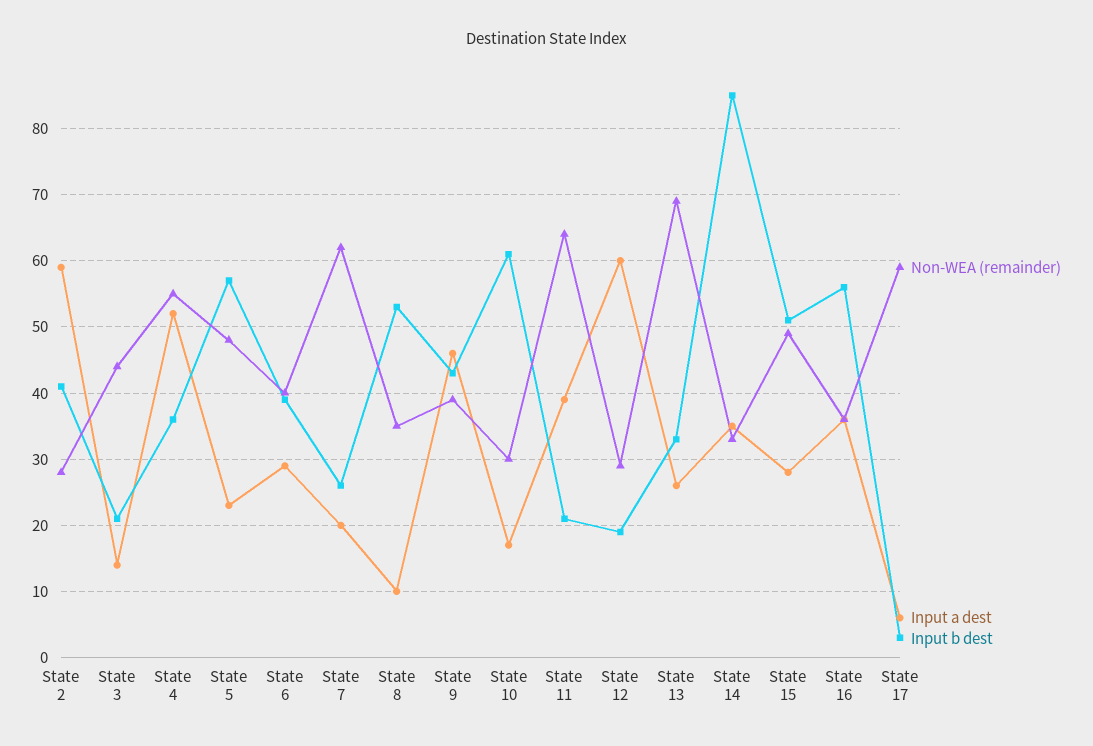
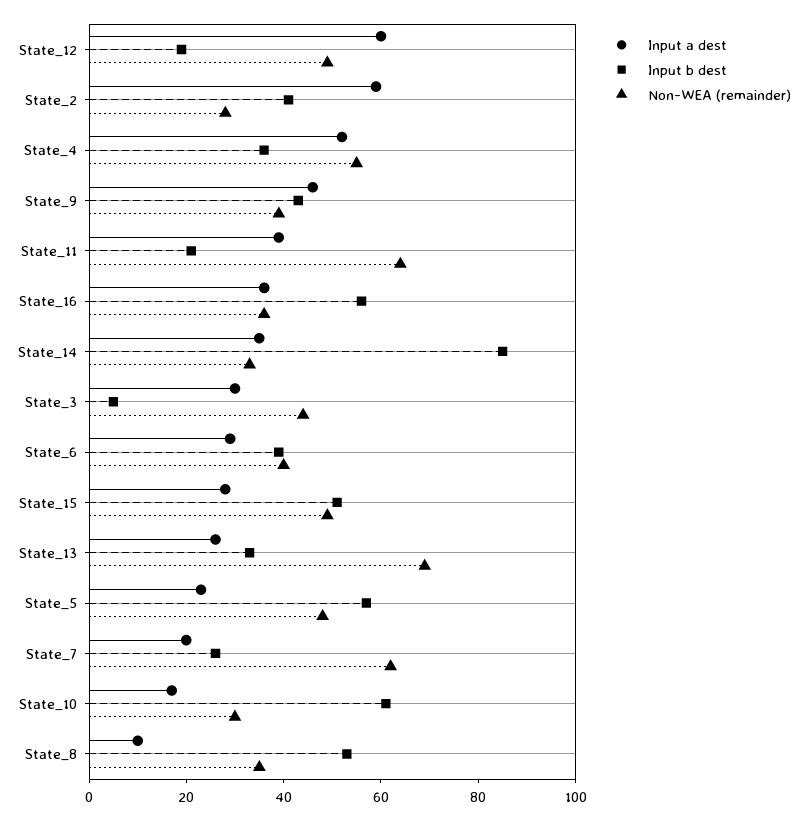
Input a dest, State 3: 14 -> 30
Input b dest, State 3: 21 -> 5
Non-WEA (remainder), State 12: 29 -> 50
Non-WEA (remainder), State 17: 59 -> none
Input a dest, State 17: 6 -> none
Input b dest, State 17: 3 -> none

